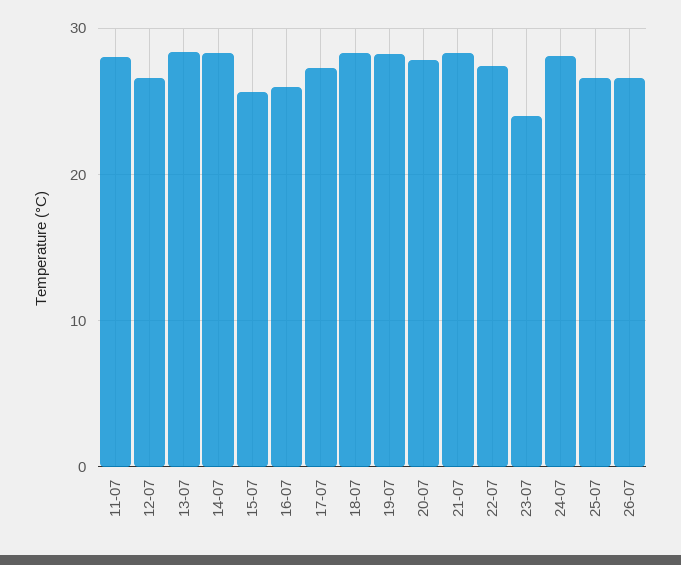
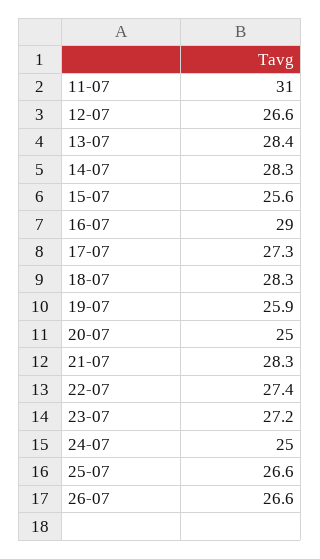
11-07: 28 -> 31
16-07: 26 -> 29
19-07: 28 -> 25.9
20-07: 28 -> 25
23-07: 24 -> 27.2
24-07: 28 -> 25

